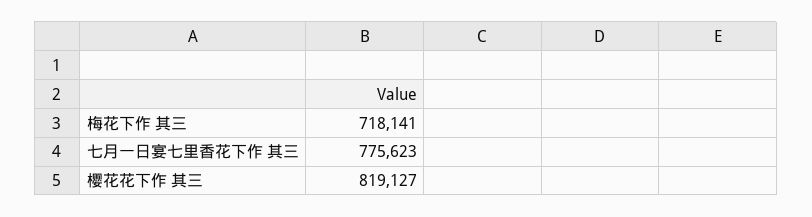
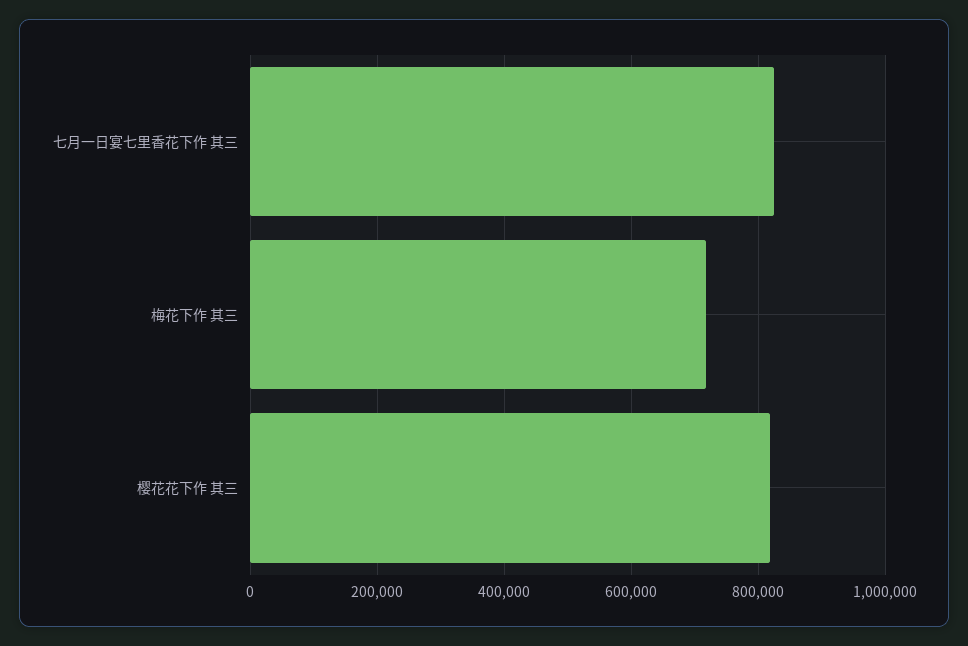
七月一日宴七里香花下作 其三: 775623 -> 820000

